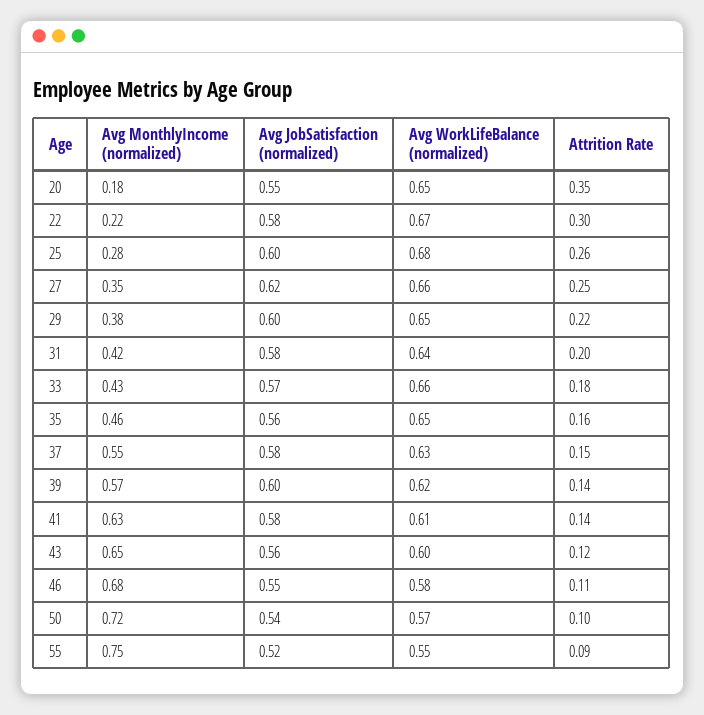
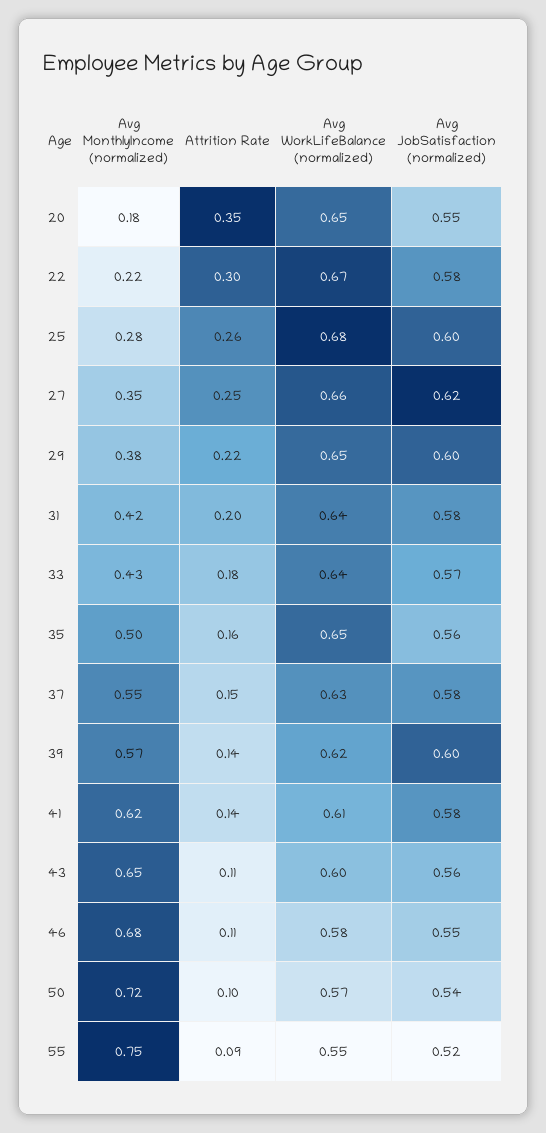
Avg WorkLifeBalance (normalized), 33: 0.66 -> 0.64
Avg MonthlyIncome (normalized), 35: 0.46 -> 0.5
Avg MonthlyIncome (normalized), 41: 0.63 -> 0.62
Attrition Rate, 43: 0.12 -> 0.11

